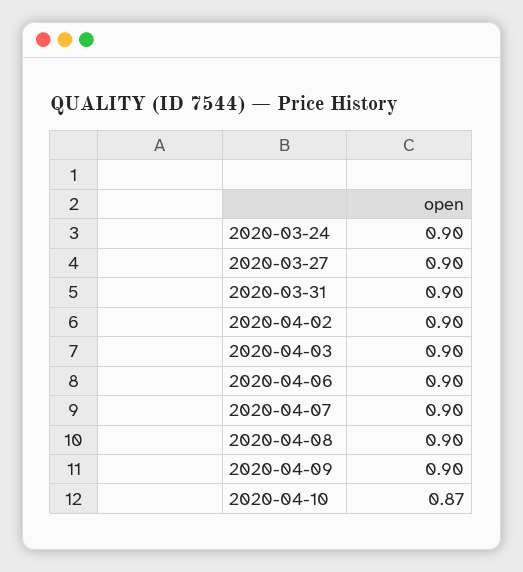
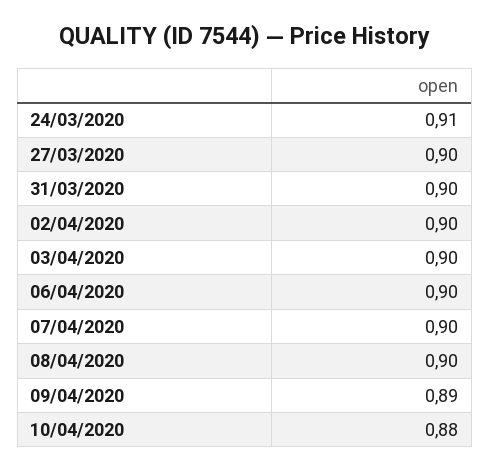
2020-03-24: 0.9 -> 0.91
2020-04-09: 0.9 -> 0.89
2020-04-10: 0.87 -> 0.88

